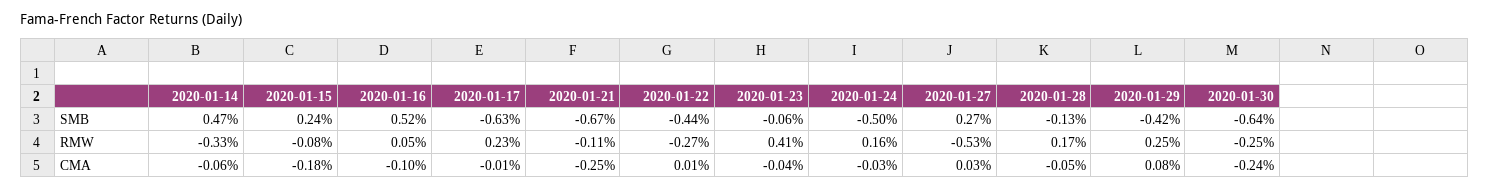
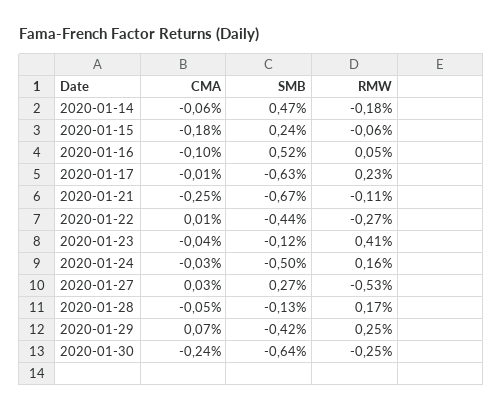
2020-01-23, SMB: -0.06 -> -0.12
2020-01-14, RMW: -0.33 -> -0.18
2020-01-15, RMW: -0.08 -> -0.06
2020-01-29, CMA: 0.08 -> 0.07

